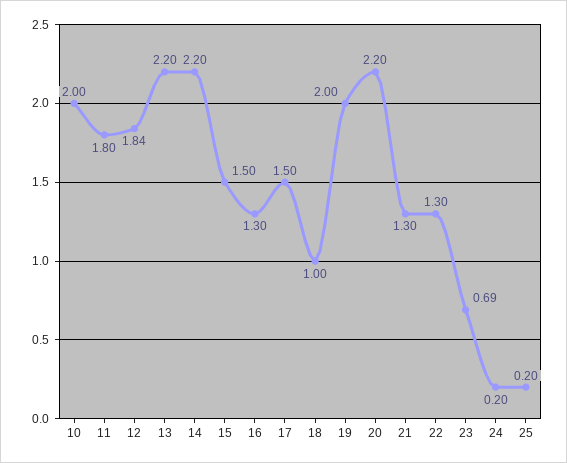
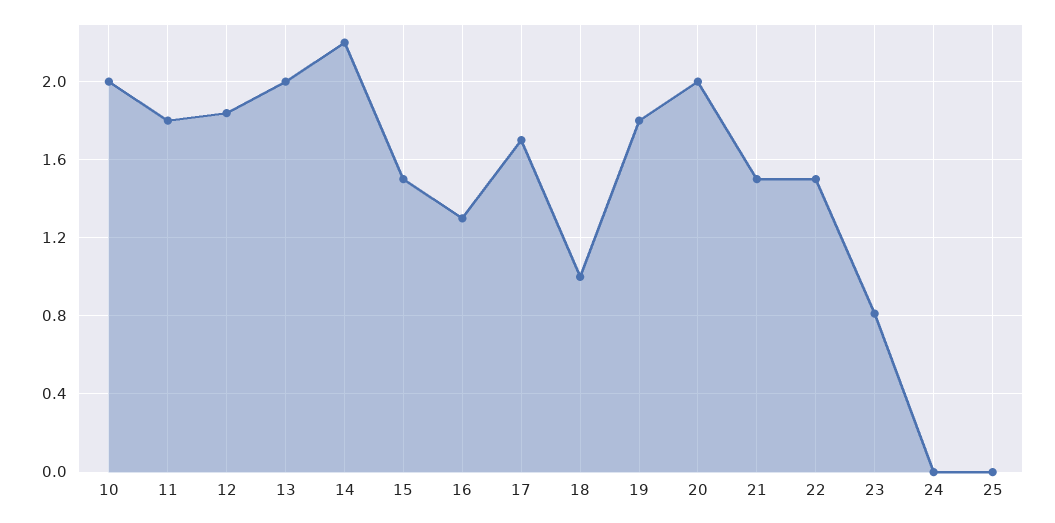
13: 2.2 -> 2
17: 1.5 -> 1.7
19: 2 -> 1.8
20: 2.2 -> 2
21: 1.3 -> 1.5
22: 1.3 -> 1.5
23: 0.69 -> 0.8
24: 0.2 -> 0
25: 0.2 -> 0

